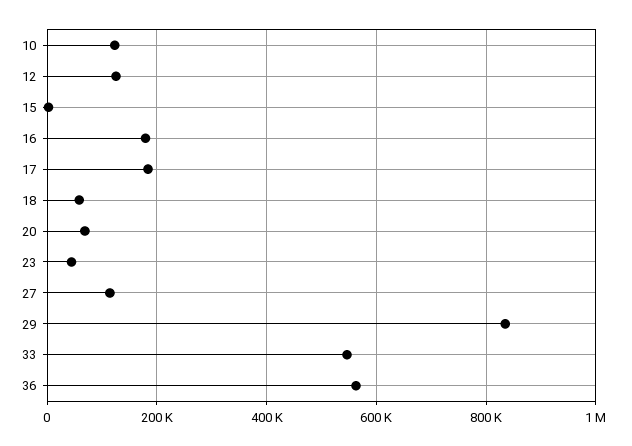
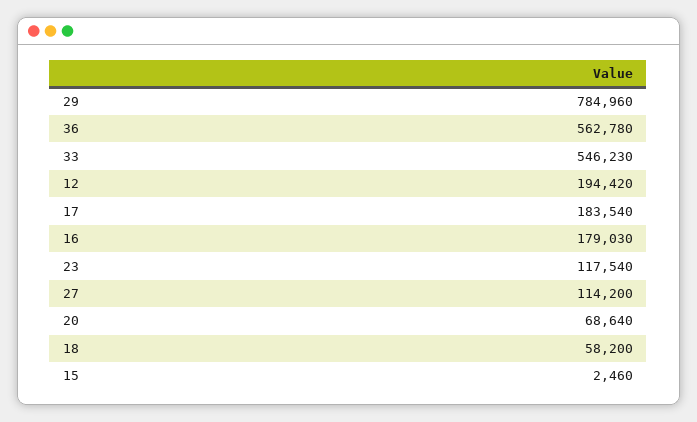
10: 120000 -> none
12: 120000 -> 194420
23: 40000 -> 117540
29: 840000 -> 784960

